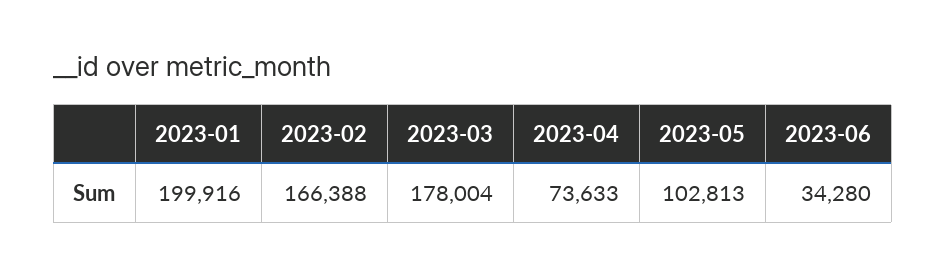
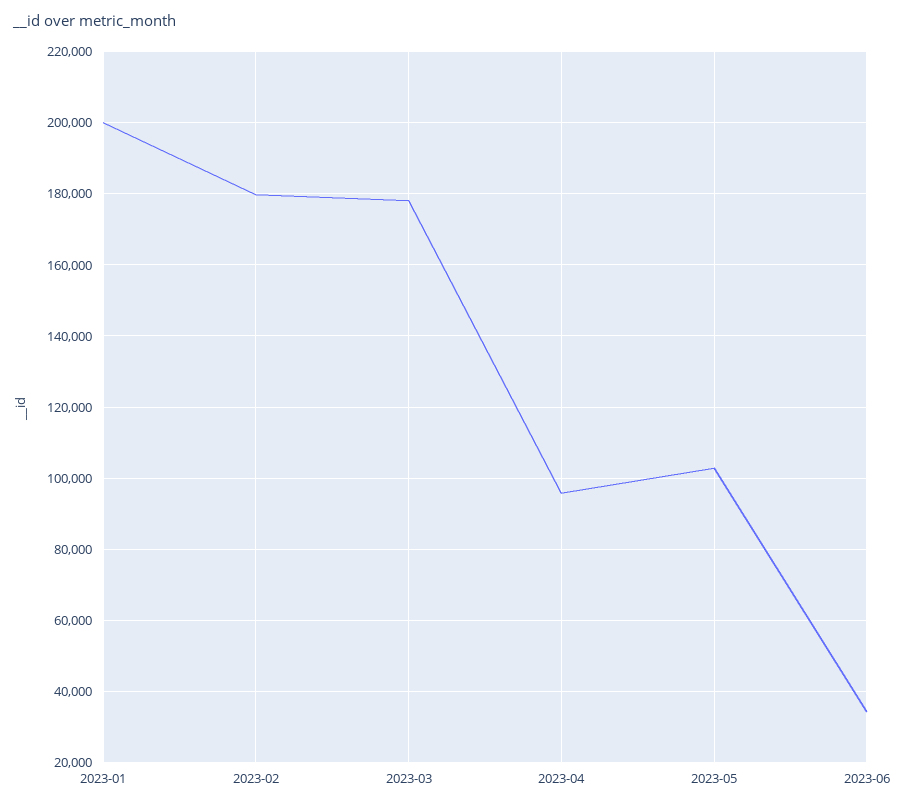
2023-02: 166388 -> 180000
2023-04: 73633 -> 96000

